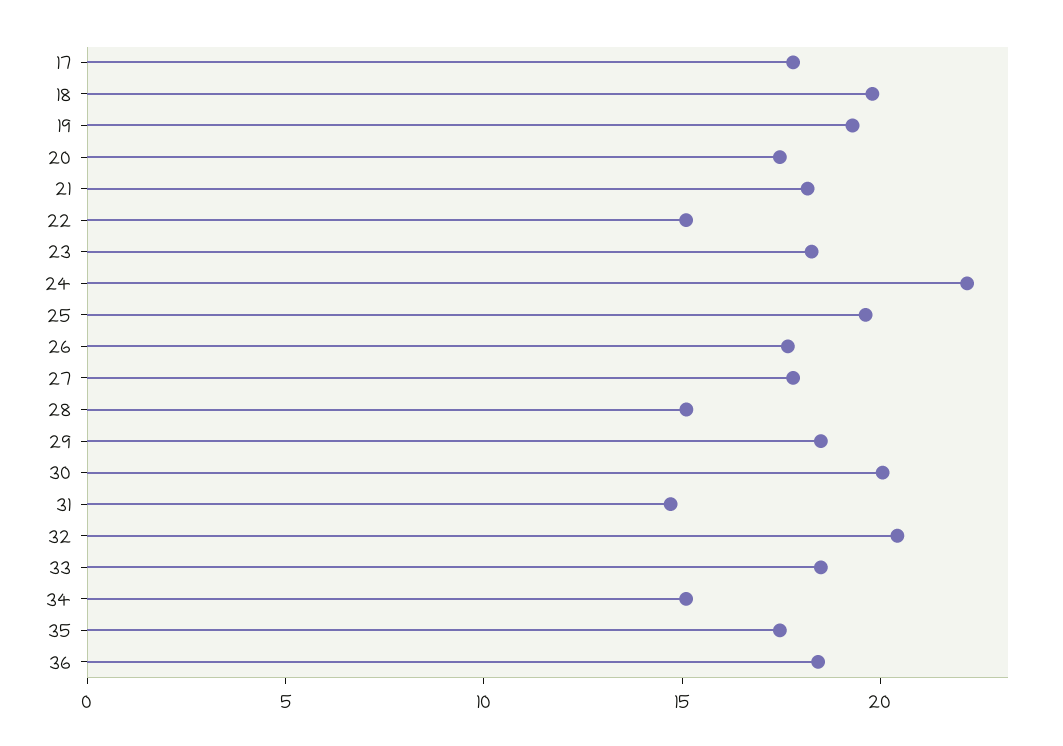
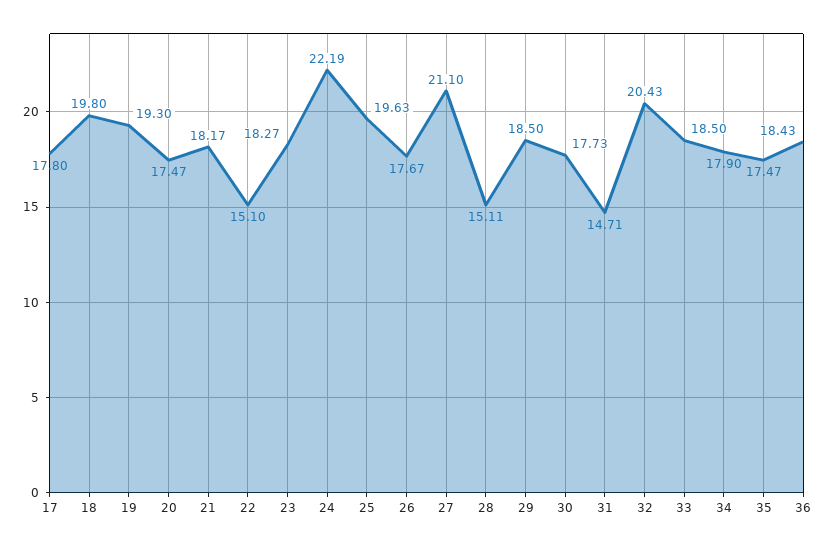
27: 18 -> 21.1
30: 20 -> 17.73
34: 15 -> 17.9

